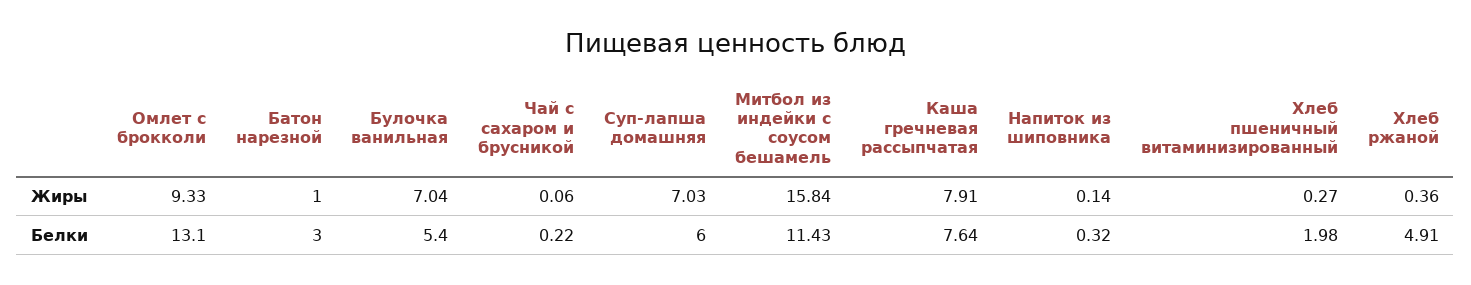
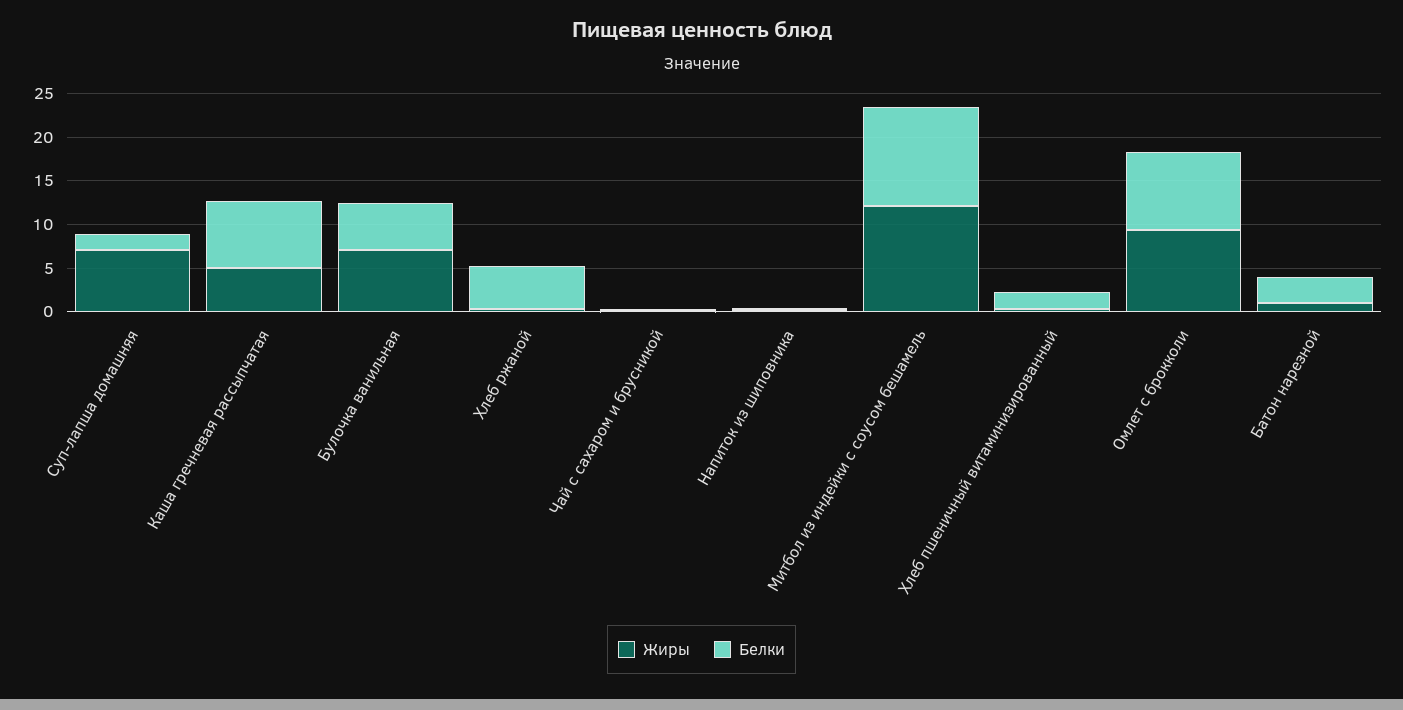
Жиры, Митбол из индейки с соусом бешамель: 15.84 -> 12
Жиры, Каша гречневая рассыпчатая: 7.91 -> 5
Белки, Омлет с брокколи: 13.1 -> 9
Белки, Суп-лапша домашняя: 6 -> 2

